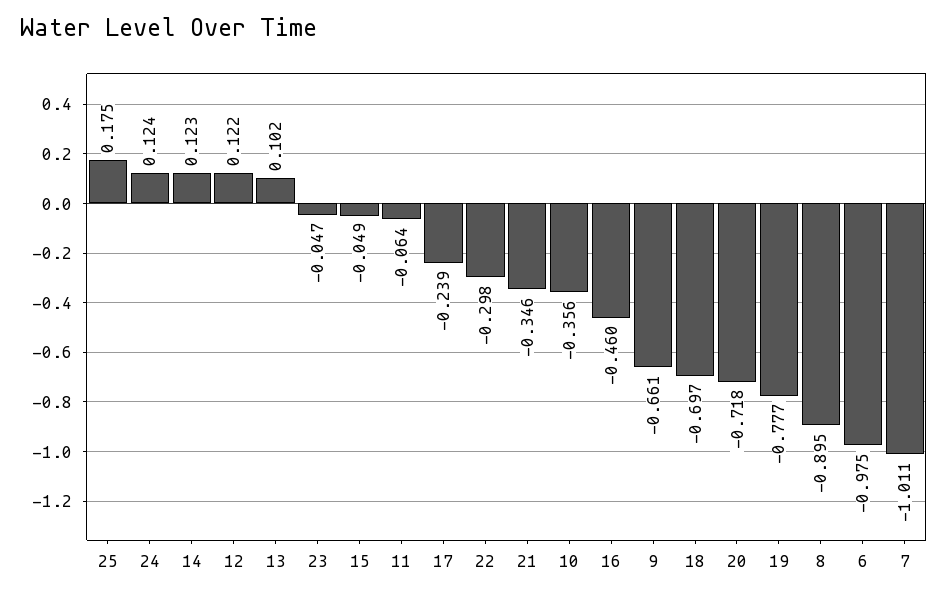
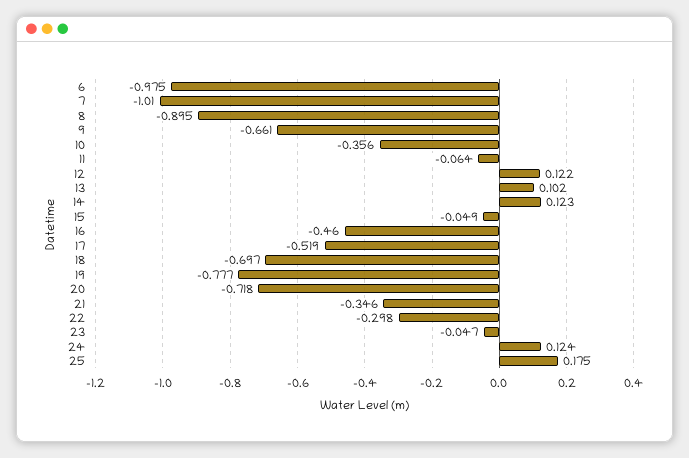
17: -0.239 -> -0.519
7: -1.011 -> -1.01

